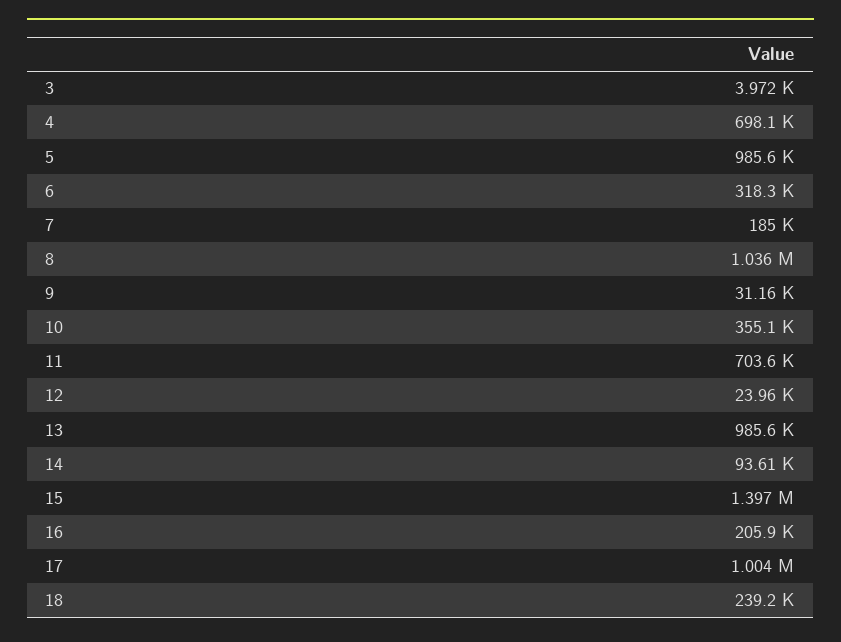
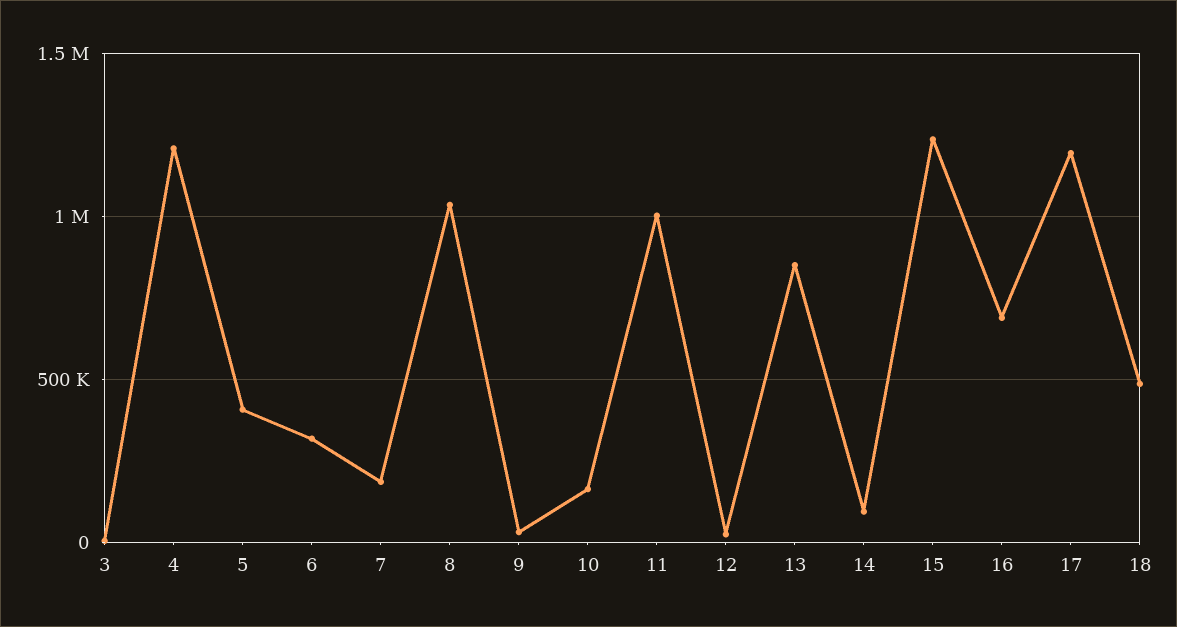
4: 698100 -> 1200000
5: 985600 -> 400000
10: 355100 -> 150000
11: 703600 -> 1000000
13: 985600 -> 850000
15: 1397000 -> 1250000
16: 205900 -> 700000
17: 1004000 -> 1200000
18: 239200 -> 500000

